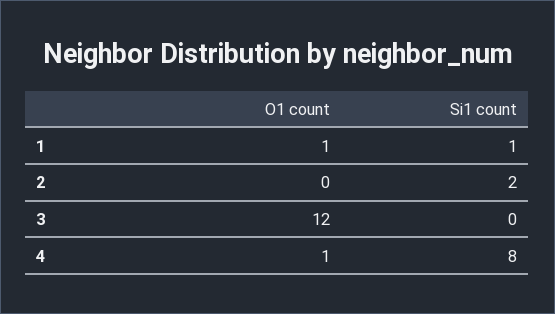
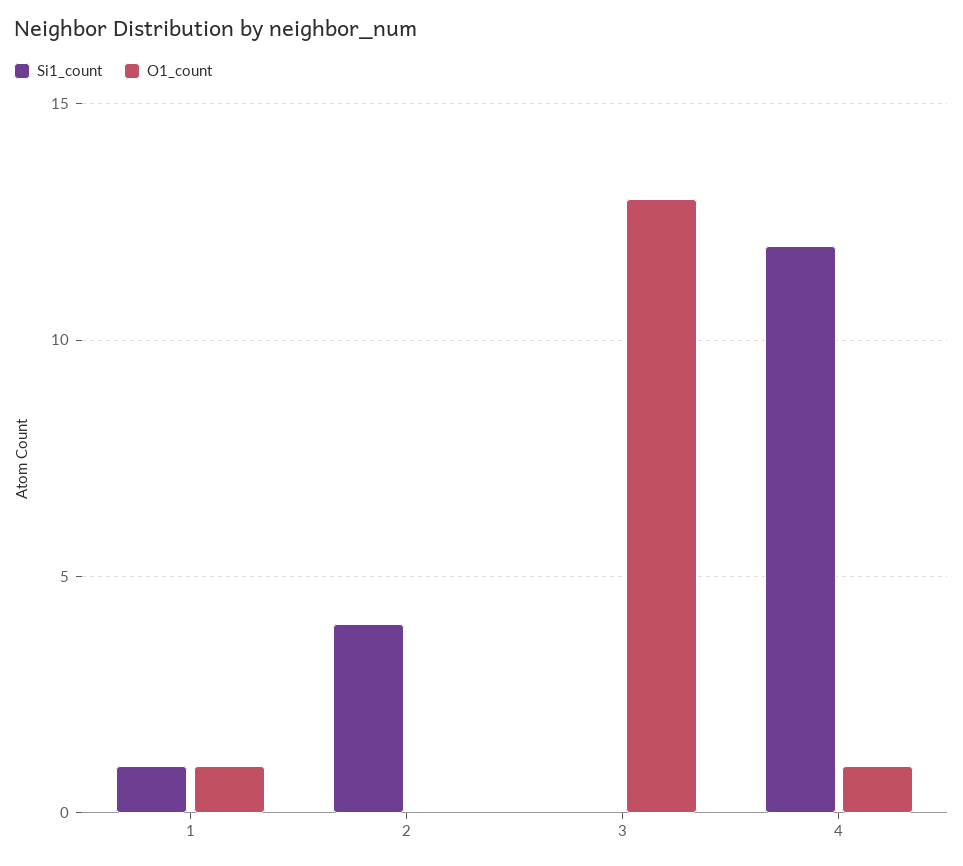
Si1 count, 2: 2 -> 4
O1 count, 3: 12 -> 13
Si1 count, 4: 8 -> 12

